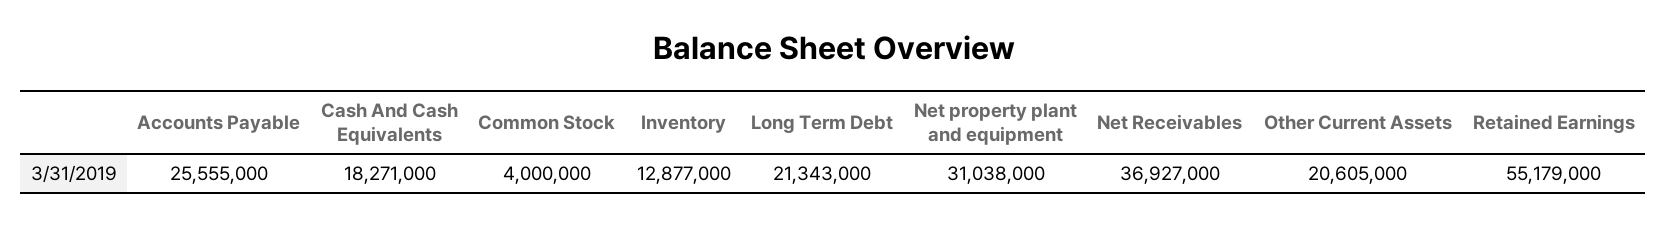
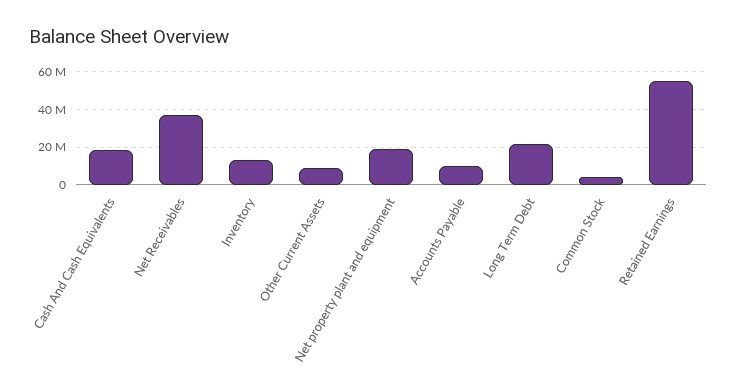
Accounts Payable: 25555000 -> 10000000
Net property plant and equipment: 31038000 -> 20000000
Other Current Assets: 20605000 -> 10000000

